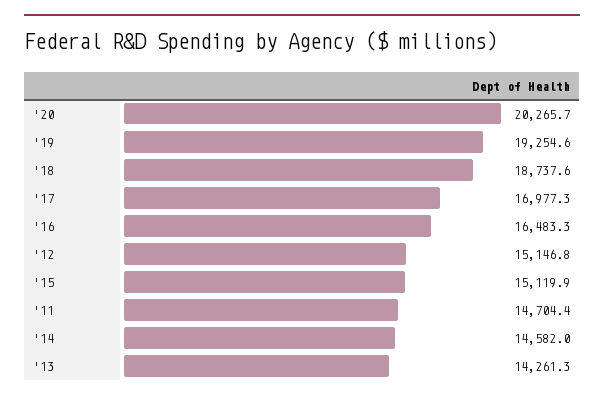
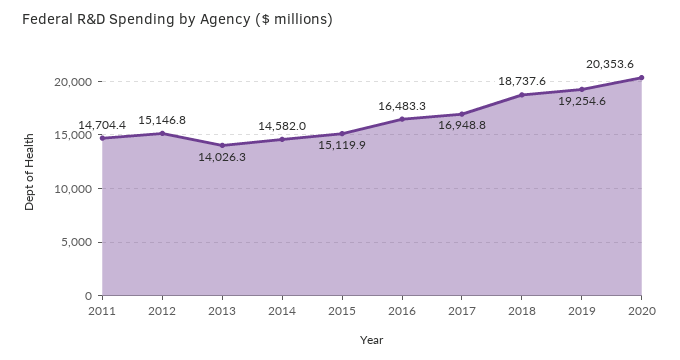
'20: 20265.7 -> 20353.6
'17: 16977.3 -> 16948.8
'13: 14261.3 -> 14026.3

